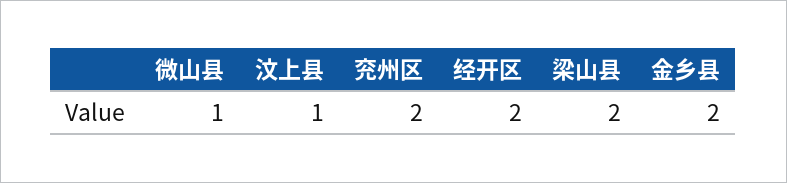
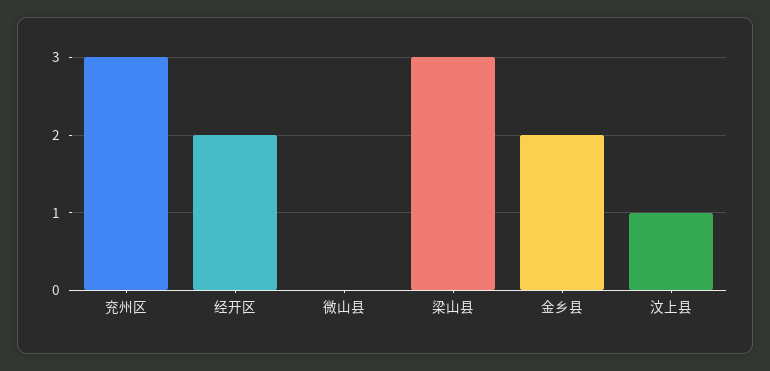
微山县: 1 -> 0
兖州区: 2 -> 3
梁山县: 2 -> 3

